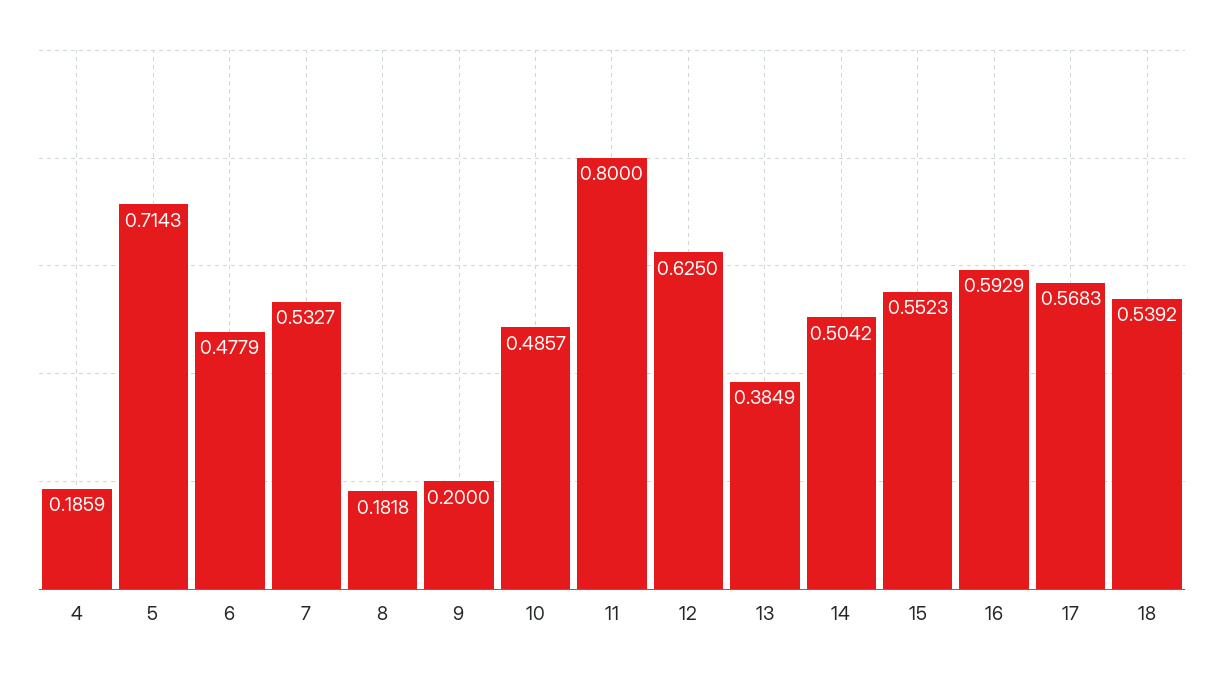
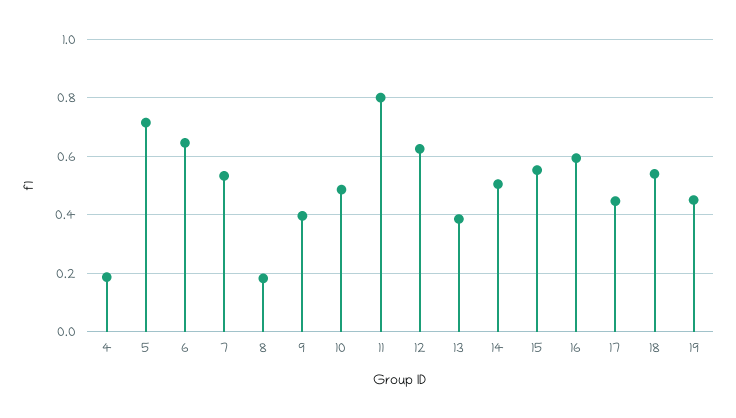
6: 0.4779 -> 0.65
9: 0.2 -> 0.4
17: 0.5683 -> 0.45
19: none -> 0.45

